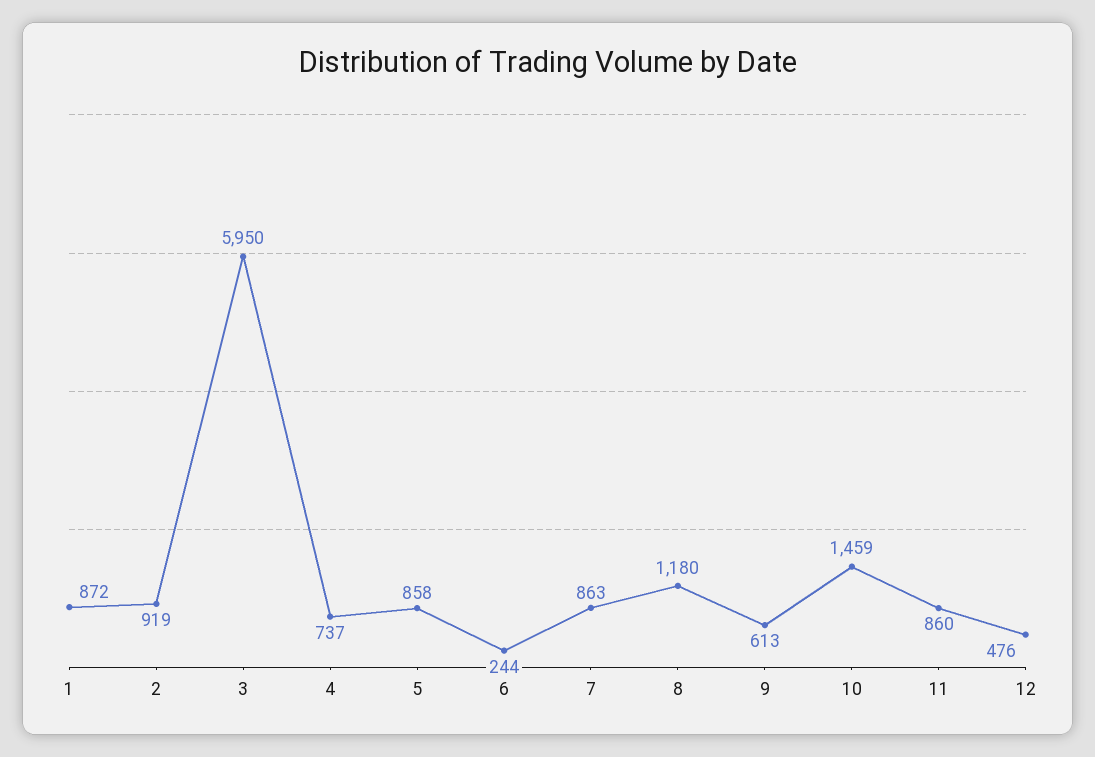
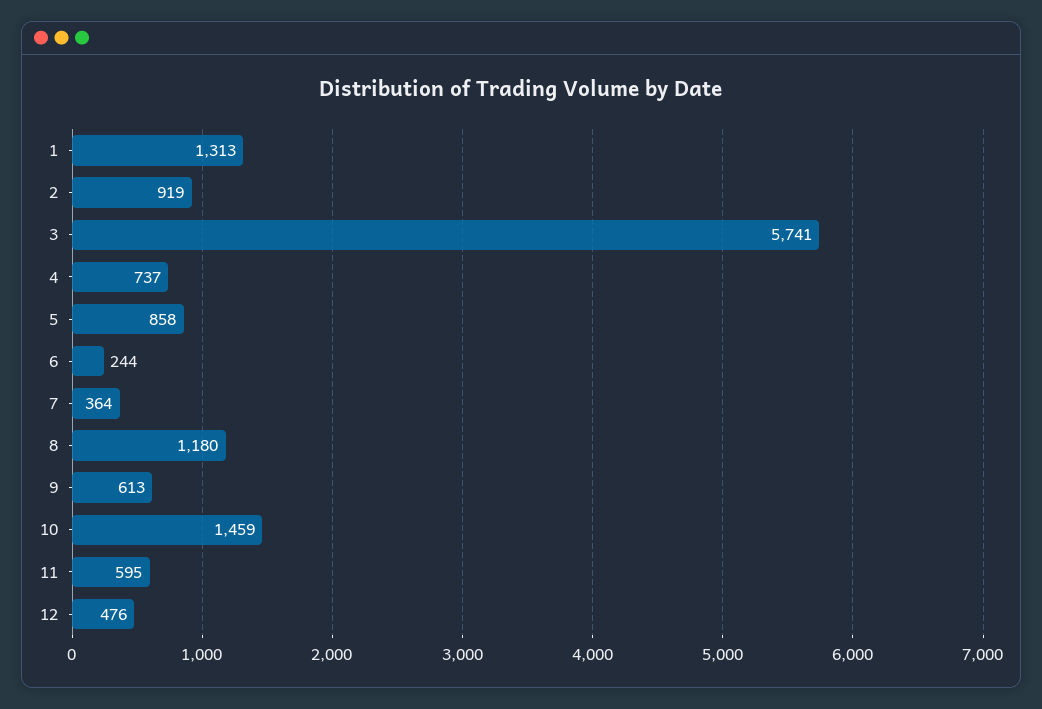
1: 872 -> 1313
3: 5950 -> 5741
7: 863 -> 364
11: 860 -> 595

